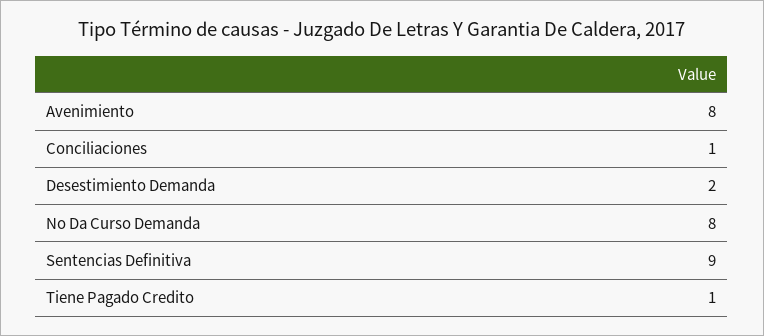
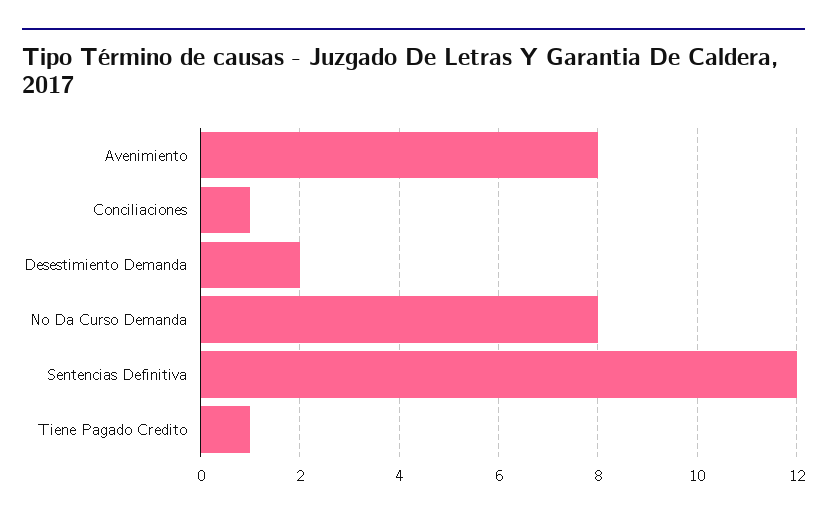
Sentencias Definitiva: 9 -> 12

